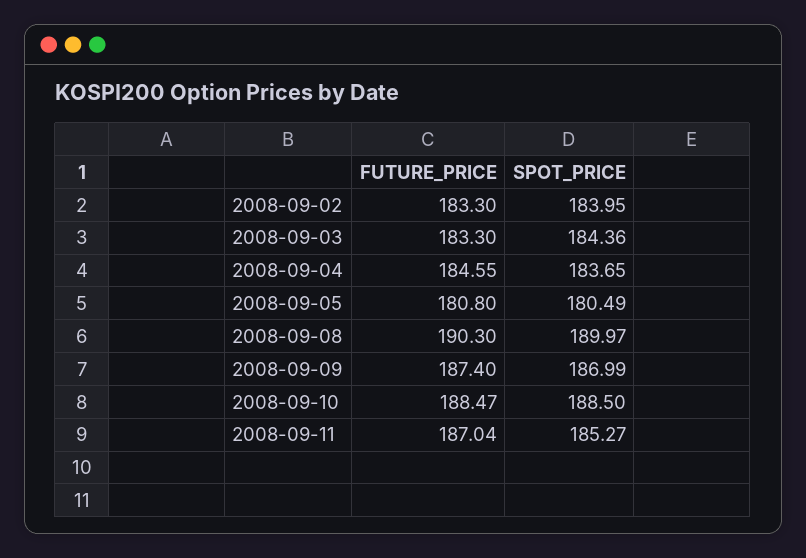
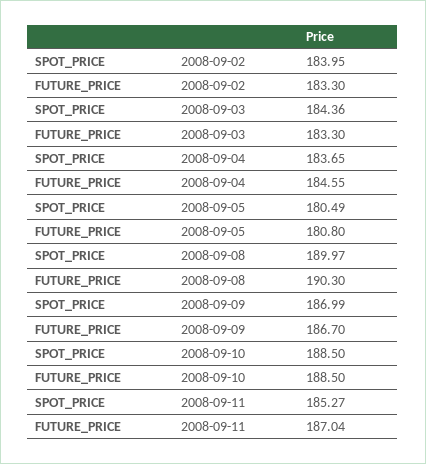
FUTURE_PRICE, 2008-09-09: 187.4 -> 186.7
FUTURE_PRICE, 2008-09-10: 188.47 -> 188.5

